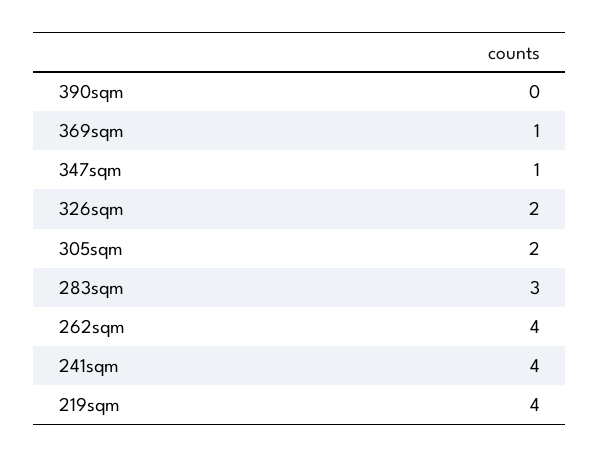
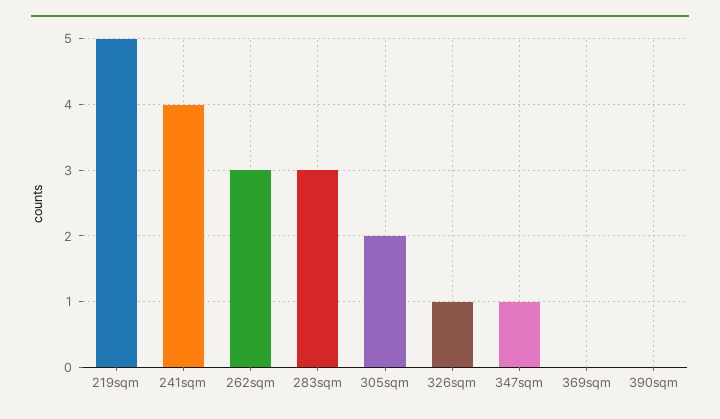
369sqm: 1 -> 0
326sqm: 2 -> 1
262sqm: 4 -> 3
219sqm: 4 -> 5

